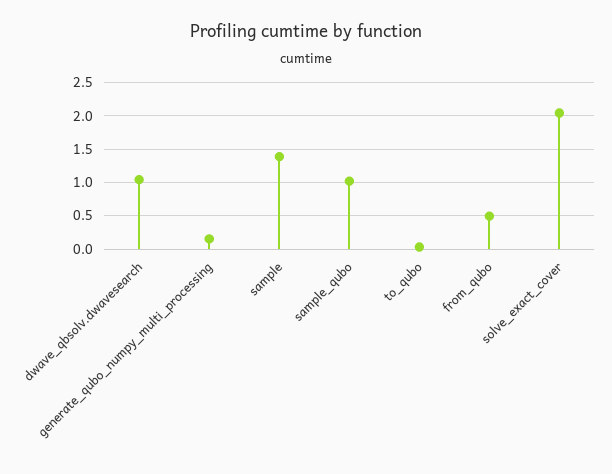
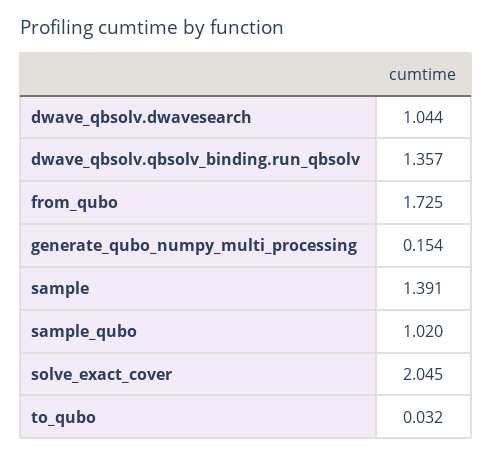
from_qubo: 0.5 -> 1.725
dwave_qbsolv.qbsolv_binding.run_qbsolv: none -> 1.357

